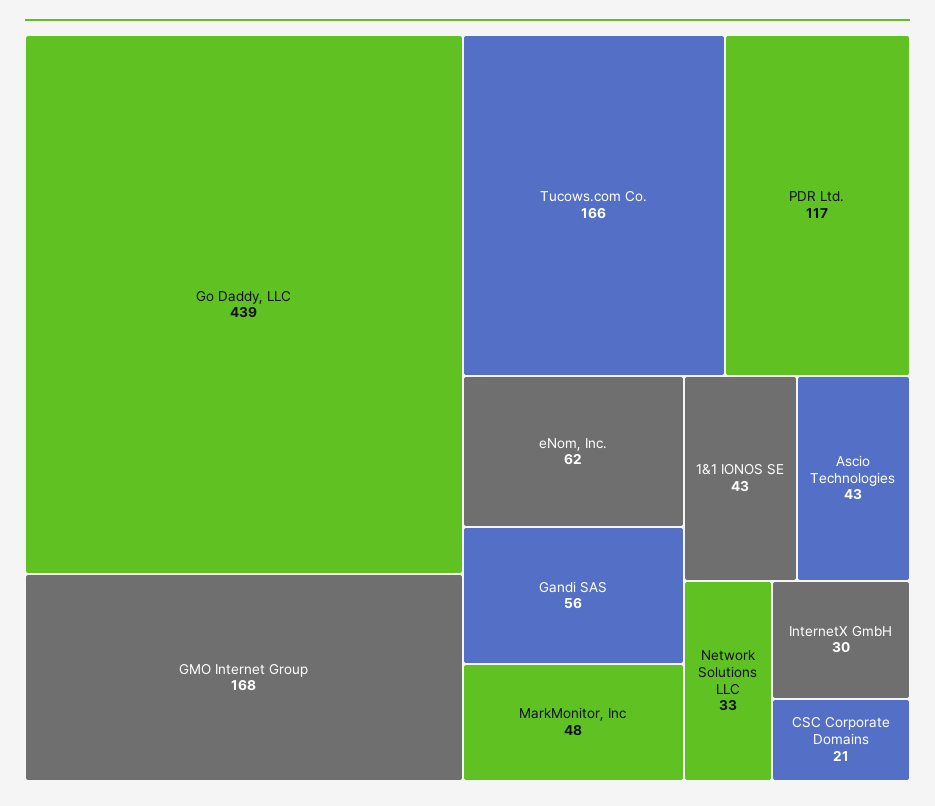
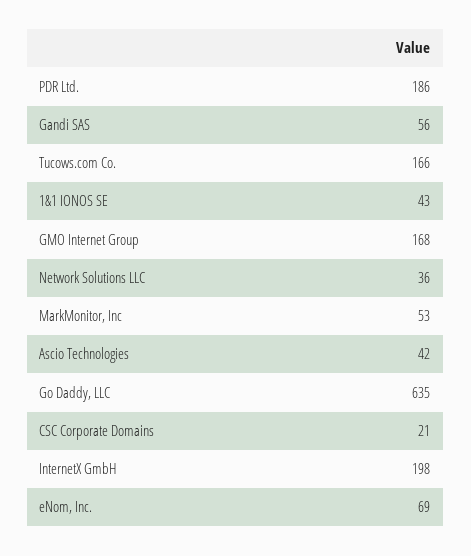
Go Daddy, LLC: 439 -> 635
PDR Ltd.: 117 -> 186
eNom, Inc.: 62 -> 69
MarkMonitor, Inc: 48 -> 53
Ascio Technologies: 43 -> 42
Network Solutions LLC: 33 -> 36
InternetX GmbH: 30 -> 198

